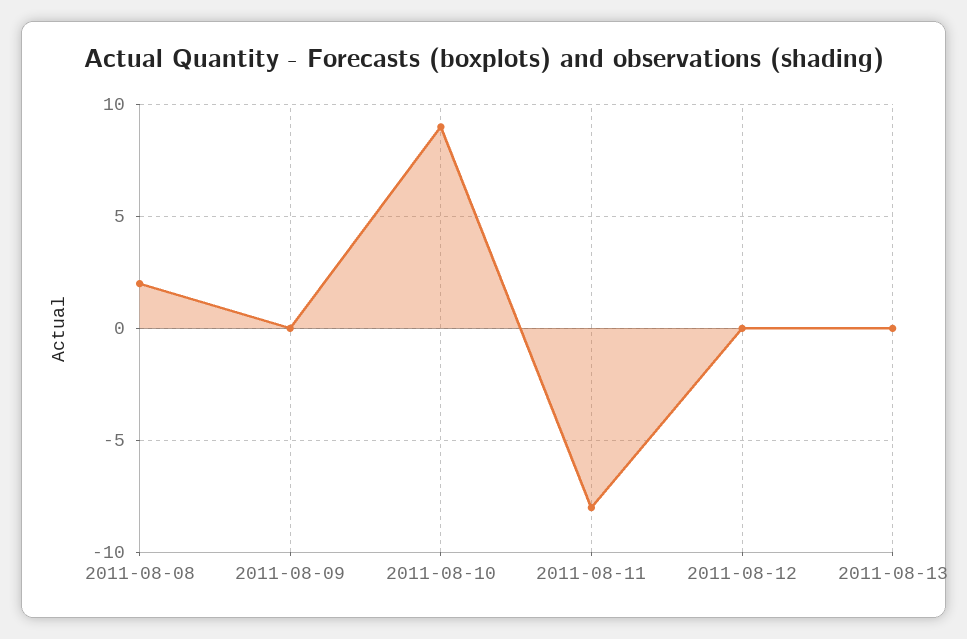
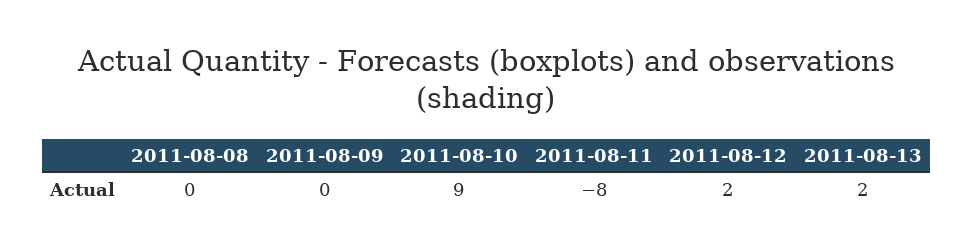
2011-08-08: 2 -> 0
2011-08-12: 0 -> 2
2011-08-13: 0 -> 2

